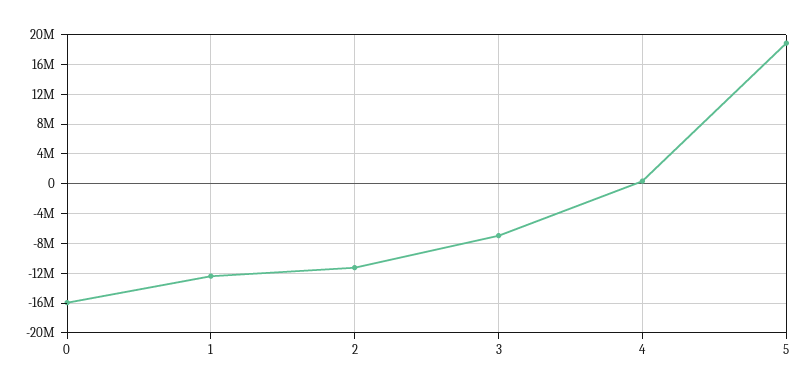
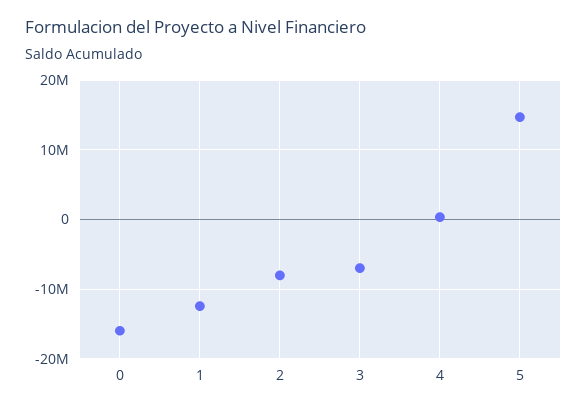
2: -11000000 -> -8000000
5: 19000000 -> 15000000

